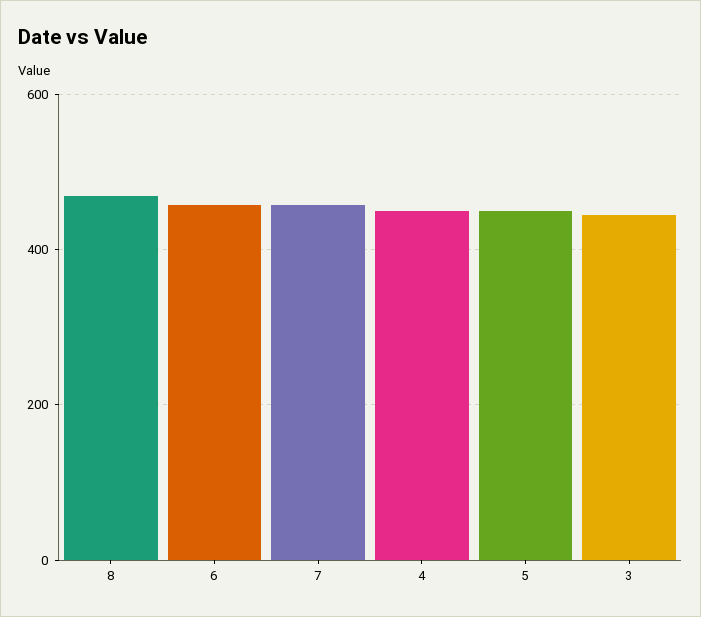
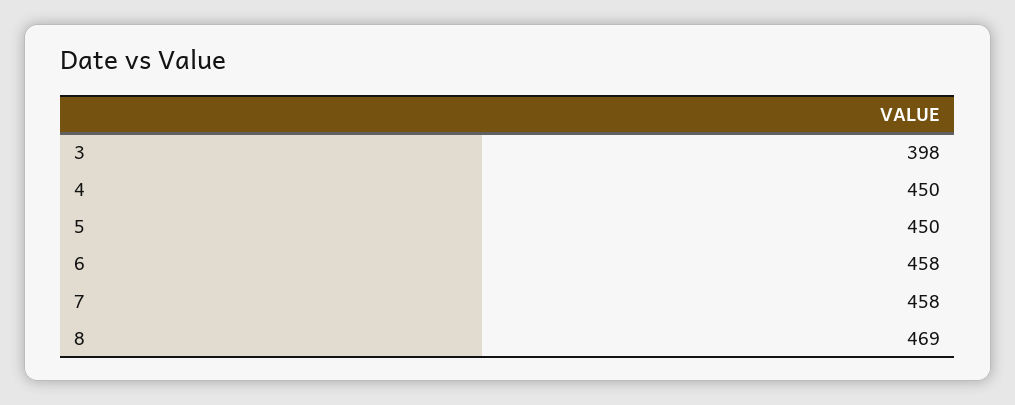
3: 440 -> 398

